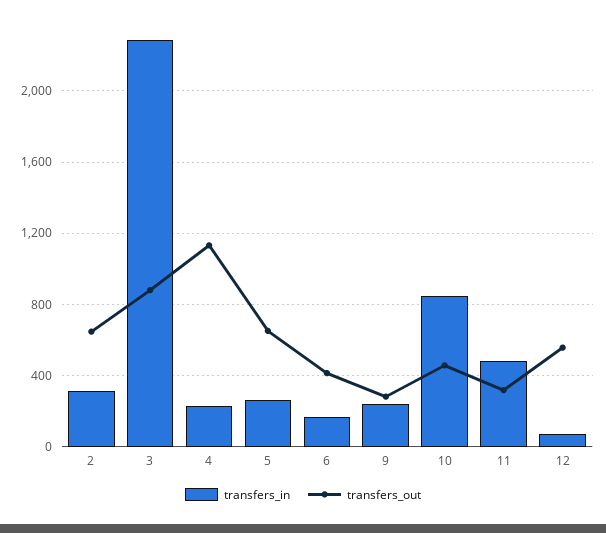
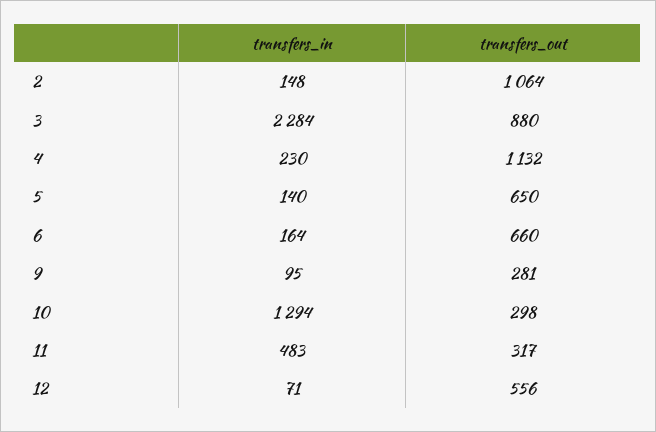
transfers_in, 2: 300 -> 148
transfers_out, 2: 650 -> 1064
transfers_in, 5: 250 -> 140
transfers_out, 6: 400 -> 660
transfers_in, 9: 250 -> 95
transfers_in, 10: 850 -> 1294
transfers_out, 10: 450 -> 298

